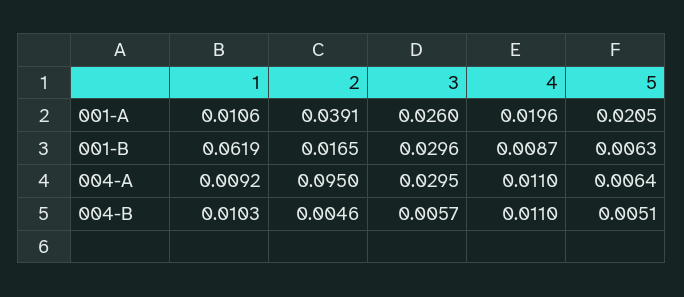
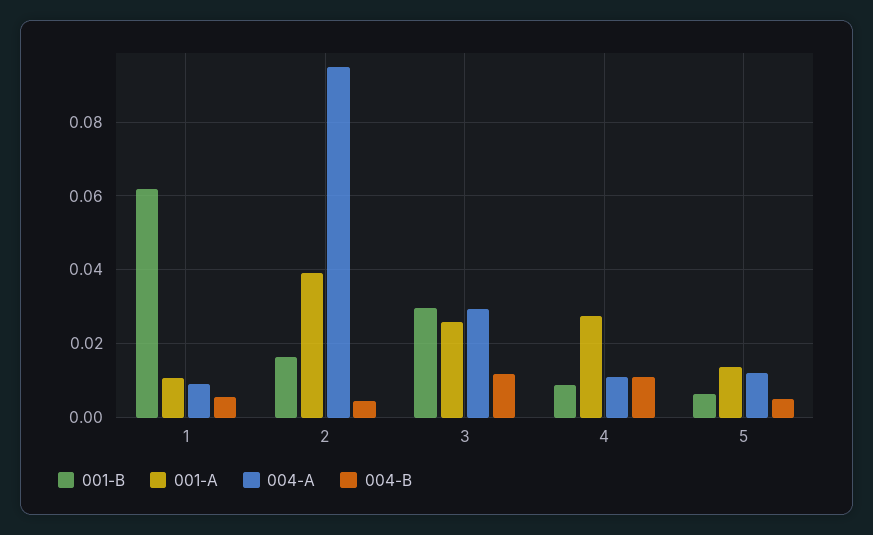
001-A, 4: 0.0196 -> 0.028
001-A, 5: 0.0205 -> 0.014
004-A, 5: 0.0064 -> 0.012
004-B, 1: 0.0103 -> 0.006
004-B, 3: 0.0057 -> 0.012

